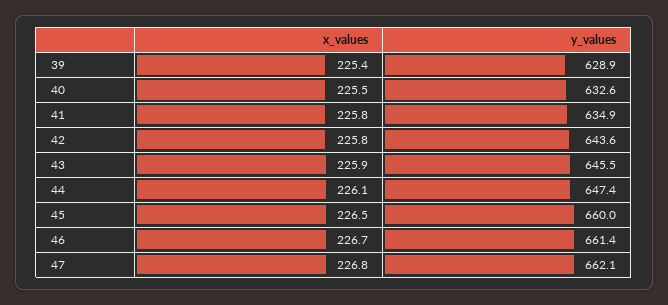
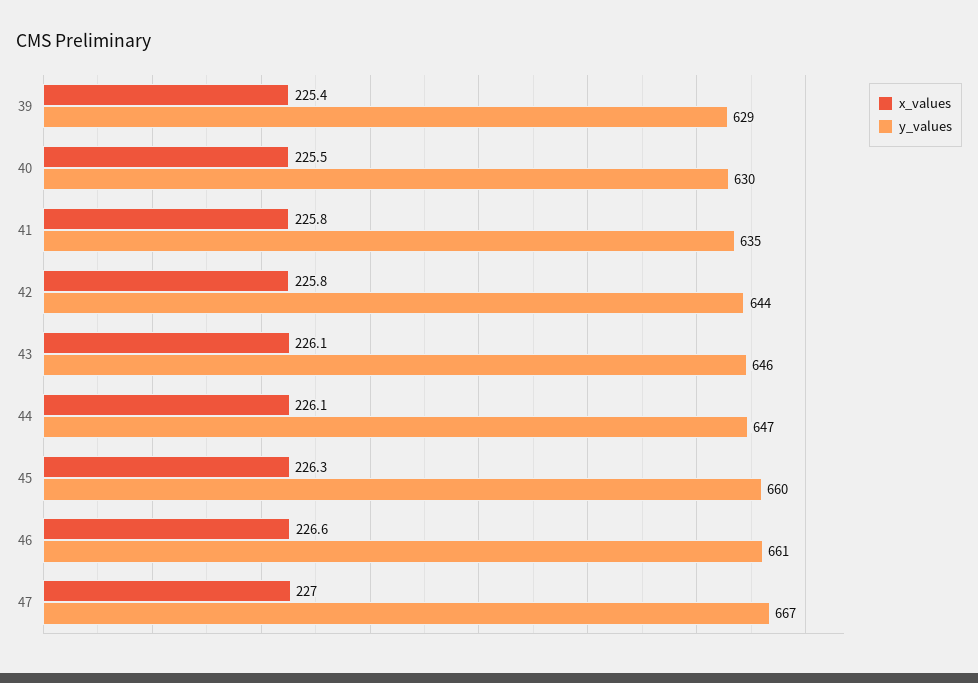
y_values, 40: 632.6 -> 630
x_values, 43: 225.9 -> 226.1
x_values, 45: 226.5 -> 226.3
x_values, 46: 226.7 -> 226.6
x_values, 47: 226.8 -> 227
y_values, 47: 662.1 -> 667

